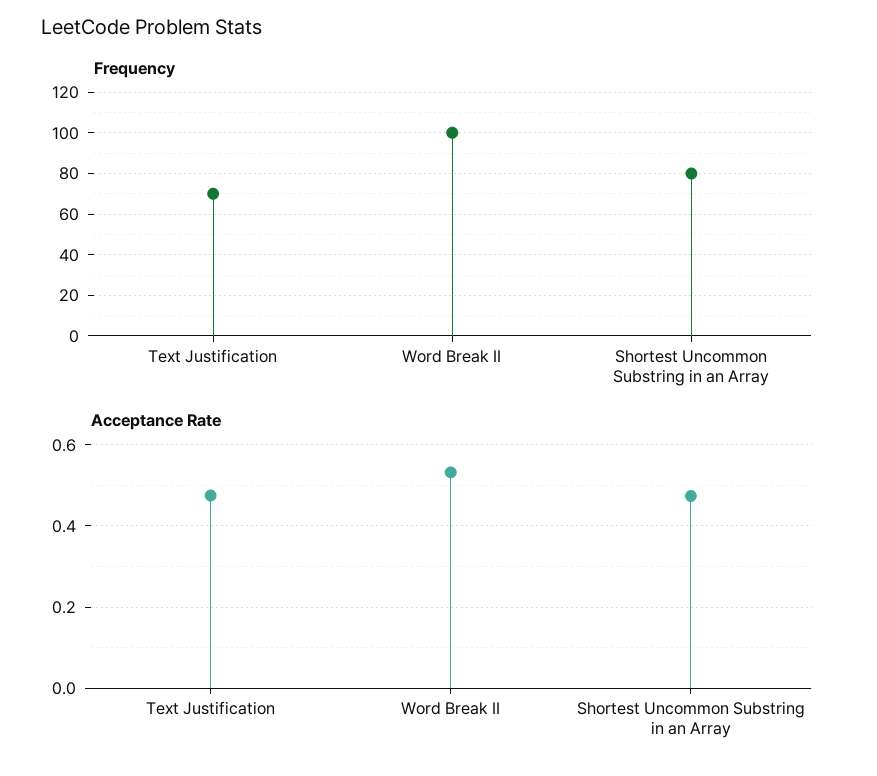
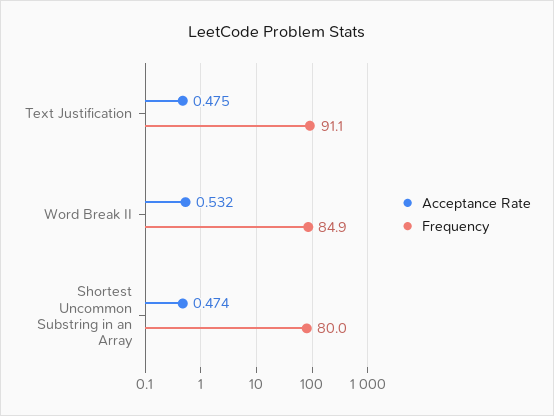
Frequency, Text Justification: 70 -> 91.1
Frequency, Word Break II: 100 -> 84.9

